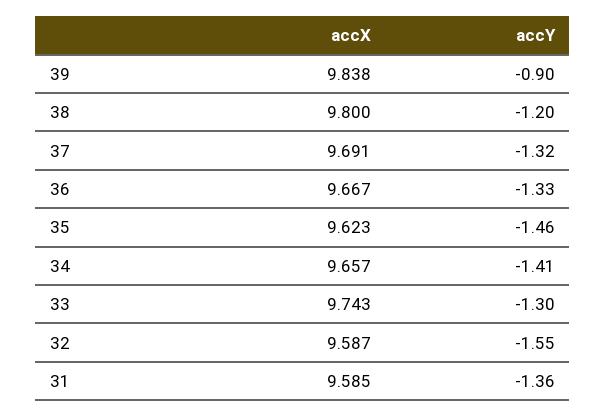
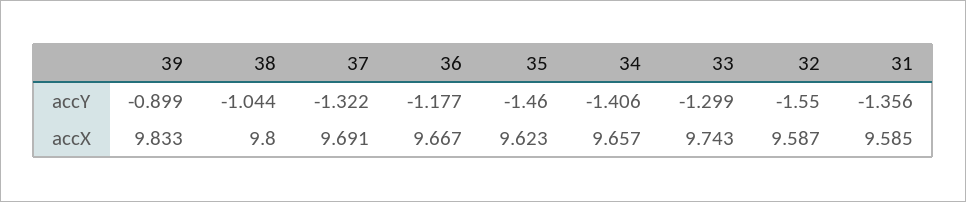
accX, 39: 9.838 -> 9.833
accY, 38: -1.2 -> -1.044
accY, 36: -1.33 -> -1.177

